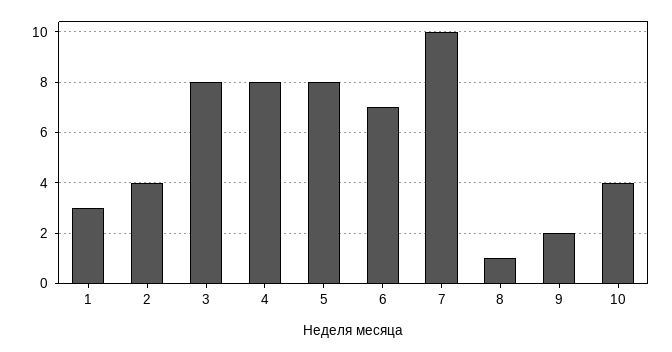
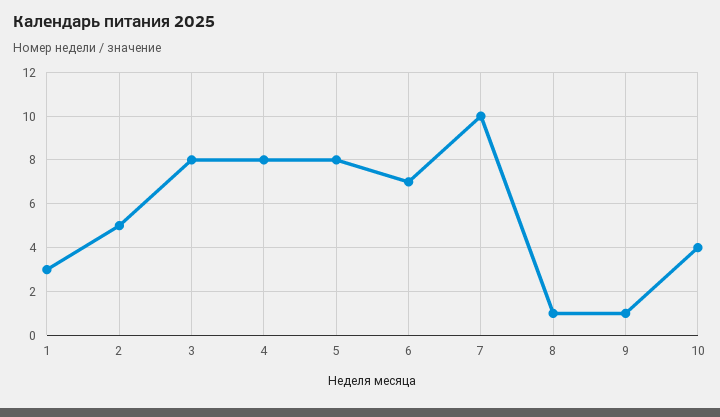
2: 4 -> 5
9: 2 -> 1

